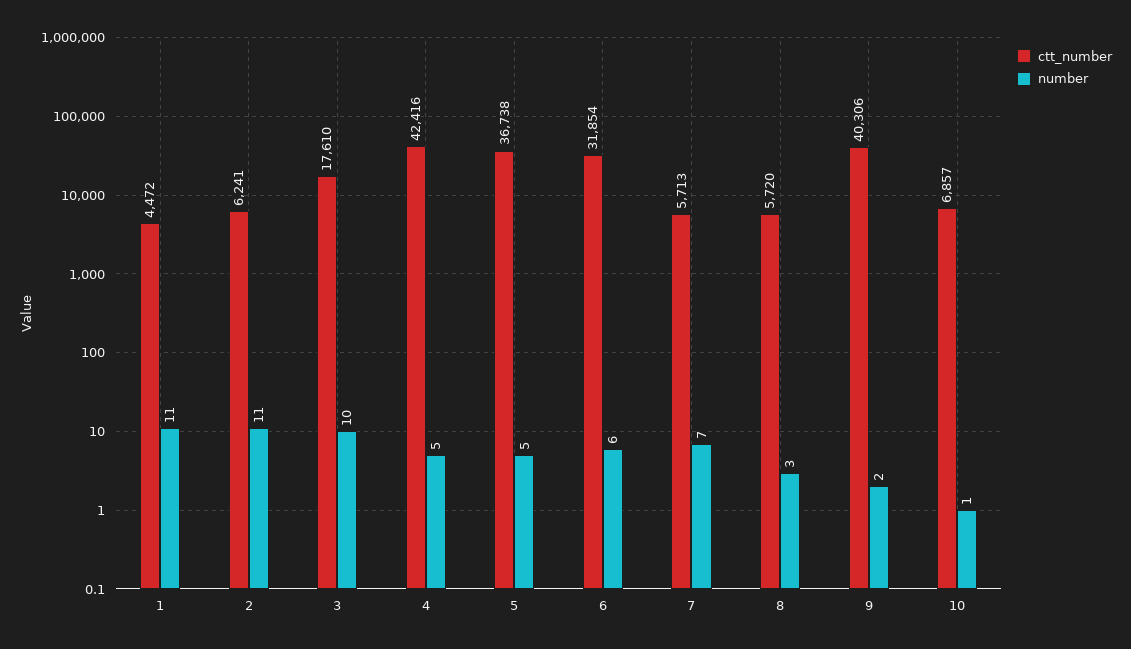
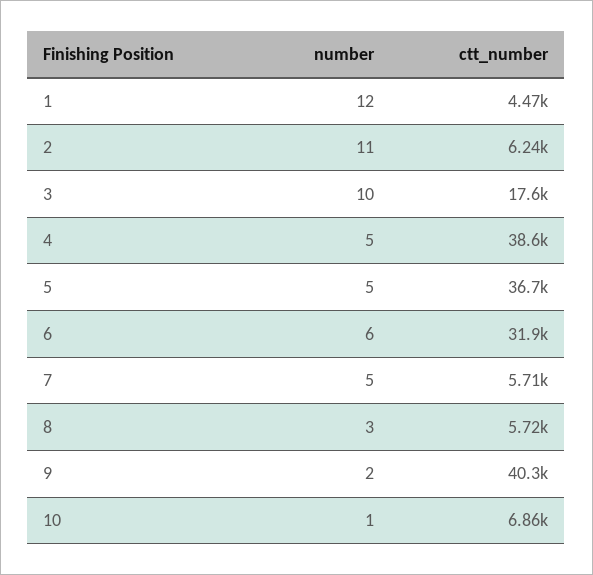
number, 1: 11 -> 12
ctt_number, 4: 42416 -> 38600
number, 7: 7 -> 5

